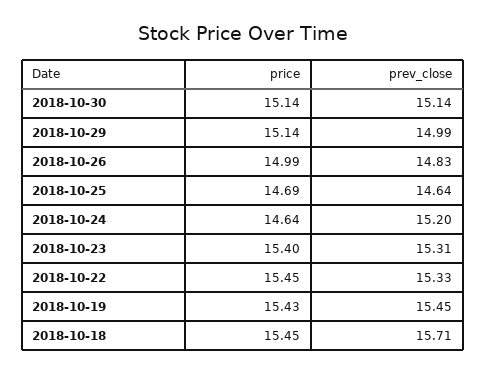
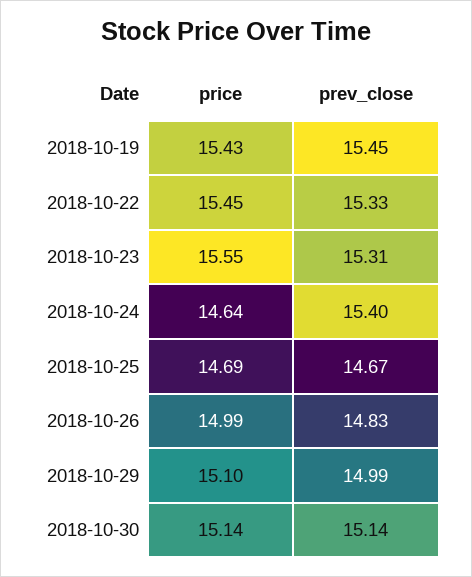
price, 2018-10-29: 15.14 -> 15.1
prev_close, 2018-10-25: 14.64 -> 14.67
prev_close, 2018-10-24: 15.2 -> 15.4
price, 2018-10-23: 15.4 -> 15.55
price, 2018-10-18: 15.45 -> none
prev_close, 2018-10-18: 15.71 -> none

